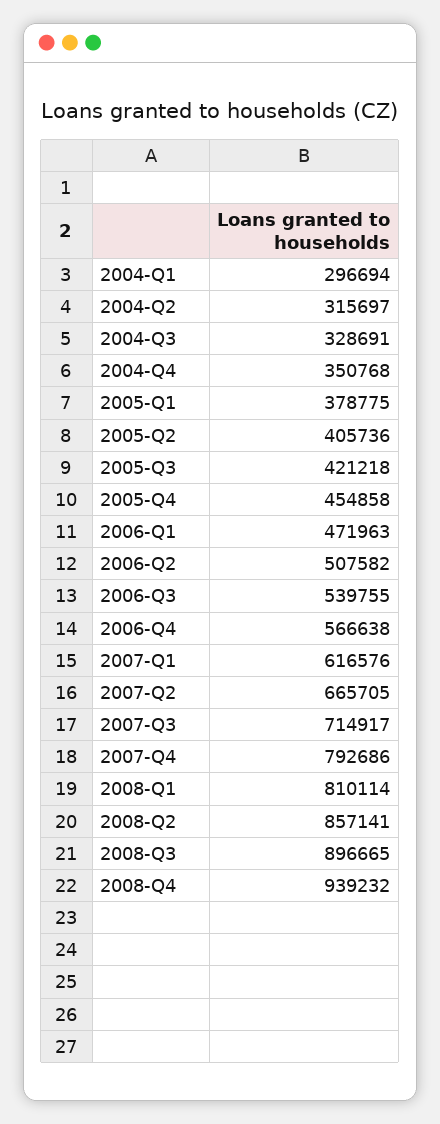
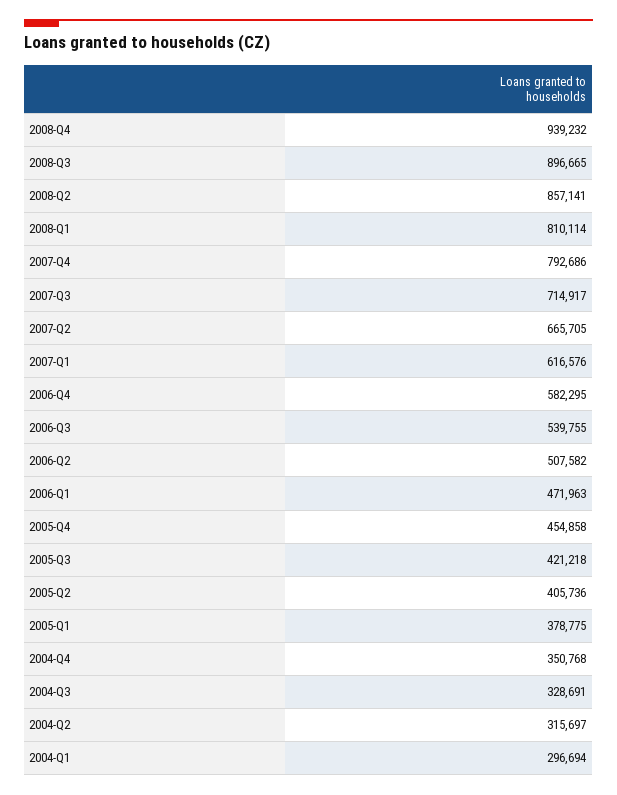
2006-Q4: 566638 -> 582295

